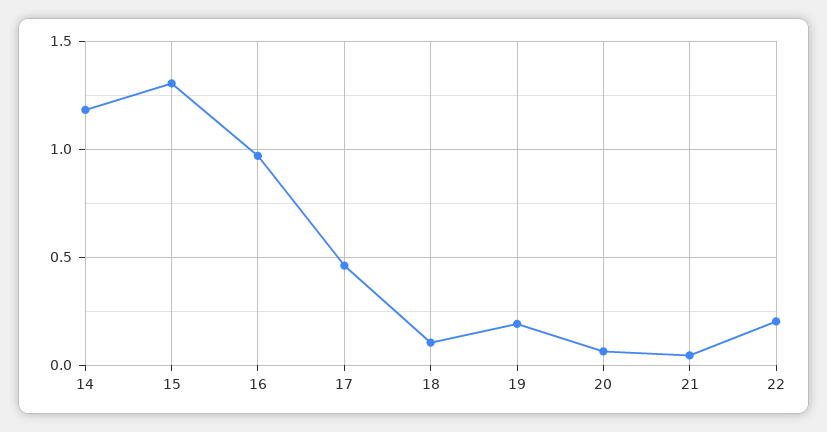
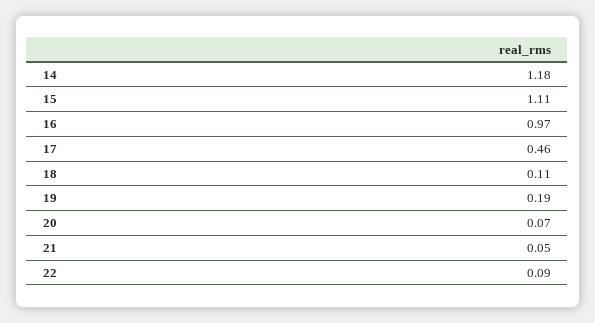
15: 1.3 -> 1.11
22: 0.2 -> 0.09

